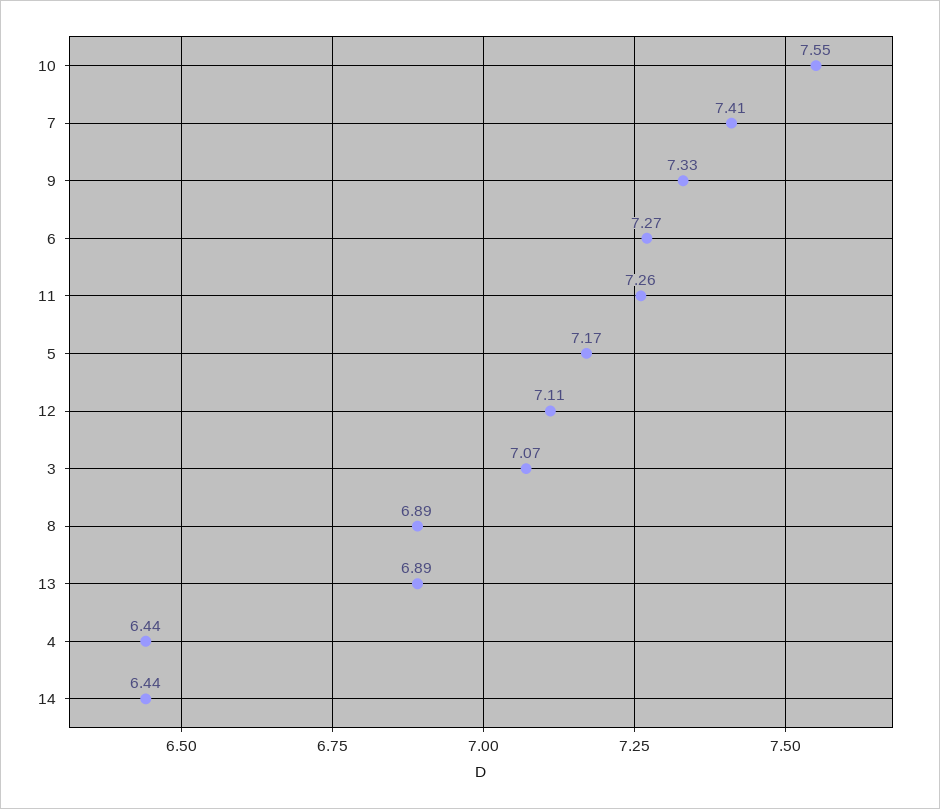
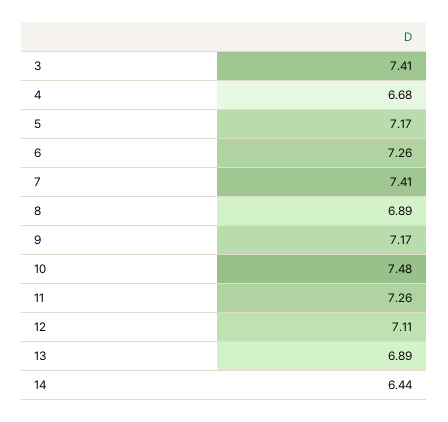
10: 7.55 -> 7.48
9: 7.33 -> 7.17
6: 7.27 -> 7.26
3: 7.07 -> 7.41
4: 6.44 -> 6.68

